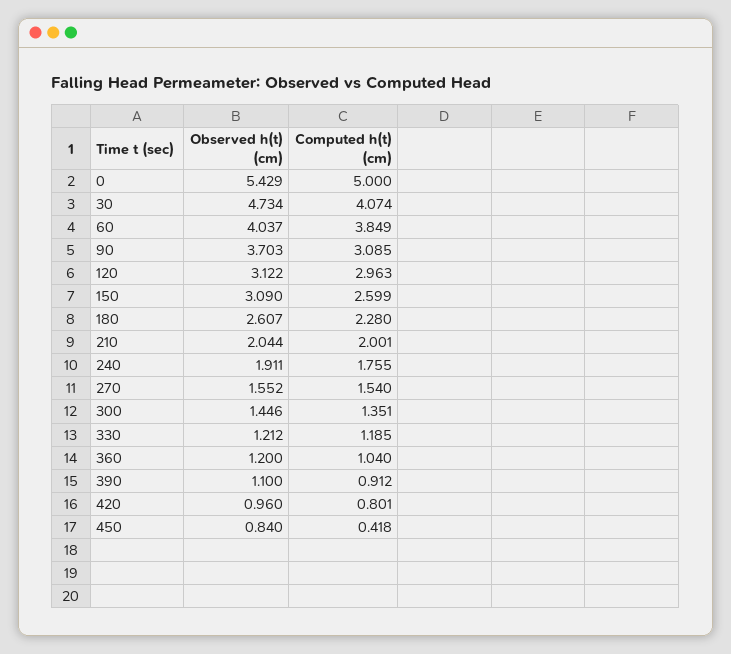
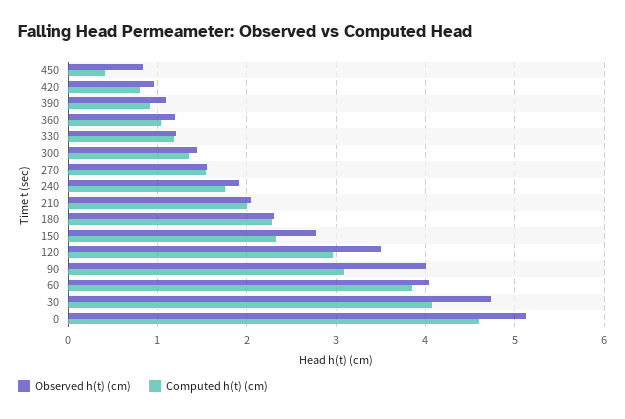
Observed h(t) (cm), 0: 5.429 -> 5.1
Computed h(t) (cm), 0: 5 -> 4.6
Observed h(t) (cm), 90: 3.703 -> 4
Observed h(t) (cm), 120: 3.122 -> 3.5
Observed h(t) (cm), 150: 3.09 -> 2.8
Computed h(t) (cm), 150: 2.599 -> 2.3
Observed h(t) (cm), 180: 2.607 -> 2.3

